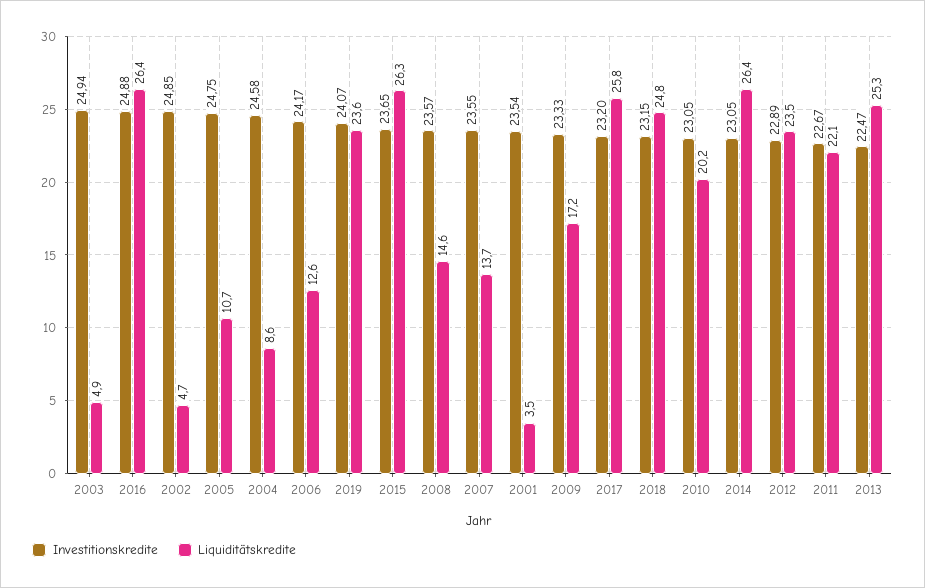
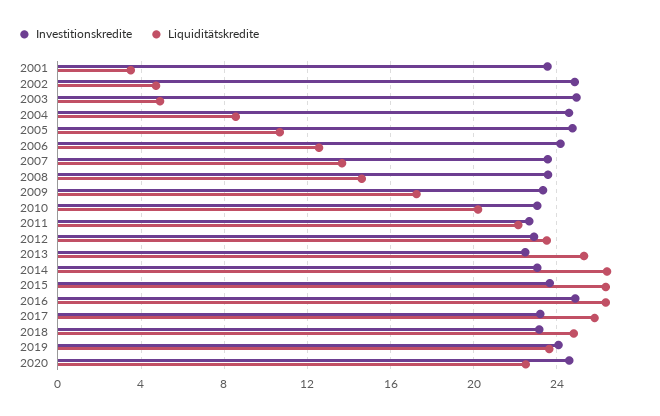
Investitionskredite, 2020: none -> 24.5
Liquiditätskredite, 2020: none -> 22.5

